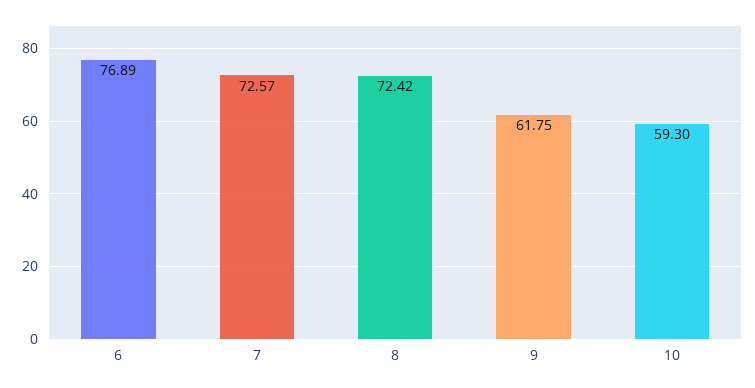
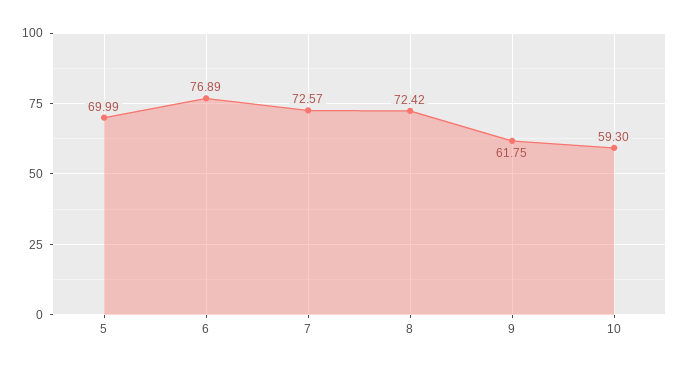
5: none -> 69.99

